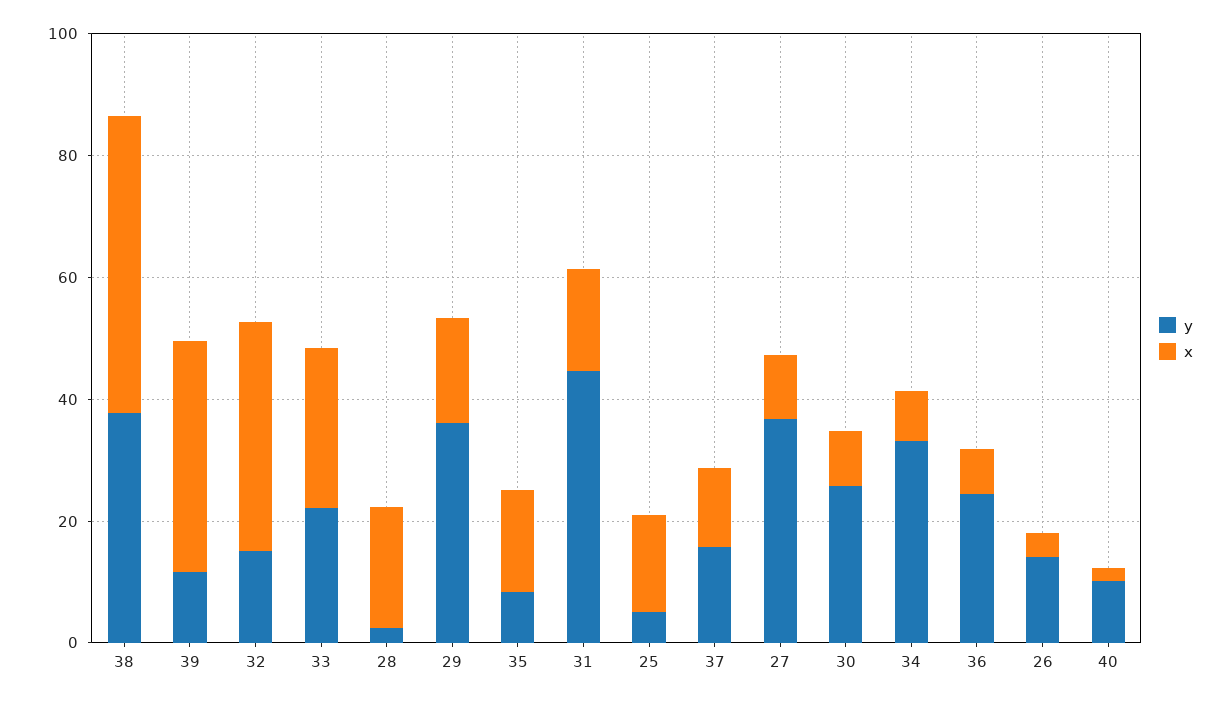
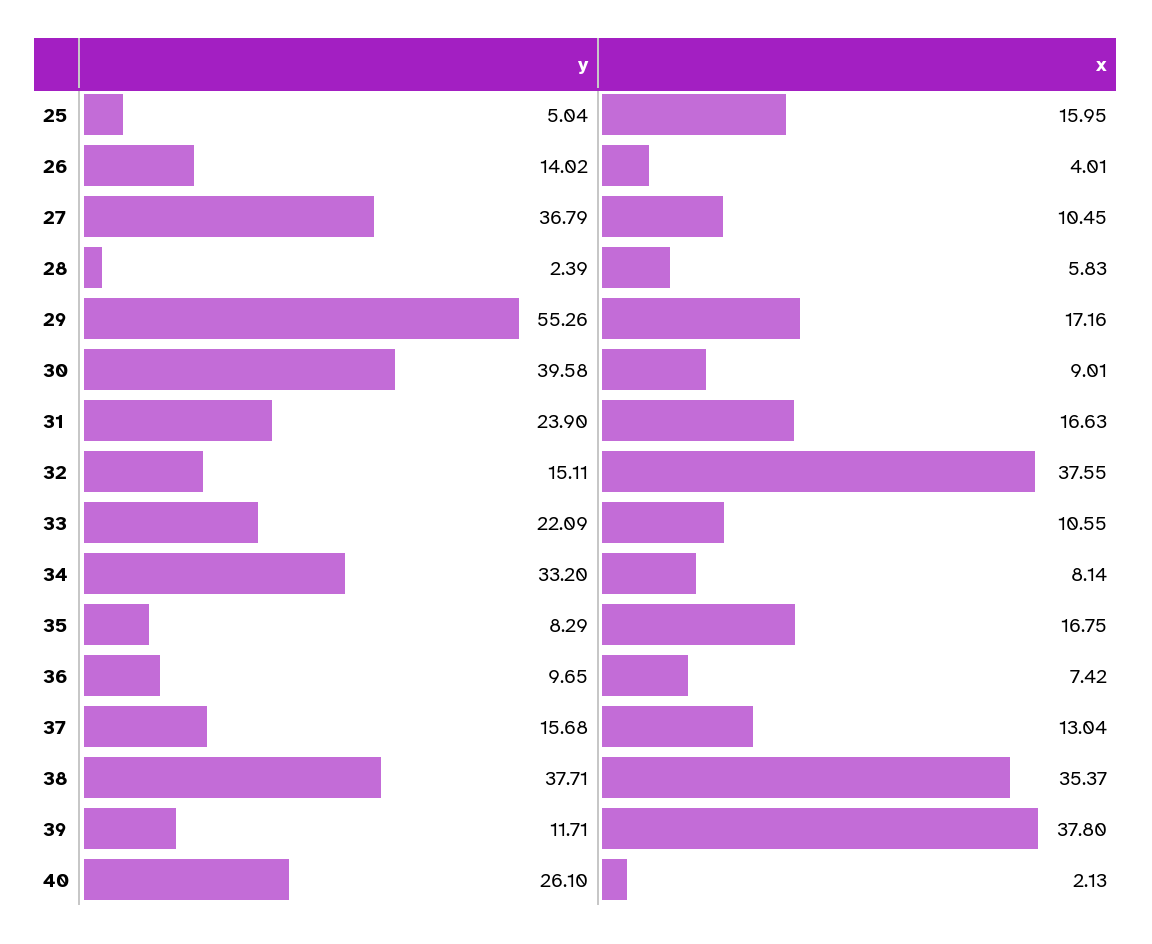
x, 38: 50 -> 35.37
x, 33: 25 -> 10.55
x, 28: 20 -> 5.83
y, 29: 35 -> 55.26
y, 31: 45 -> 23.9
y, 30: 25 -> 39.58
y, 36: 25 -> 9.65
y, 40: 10 -> 26.1

